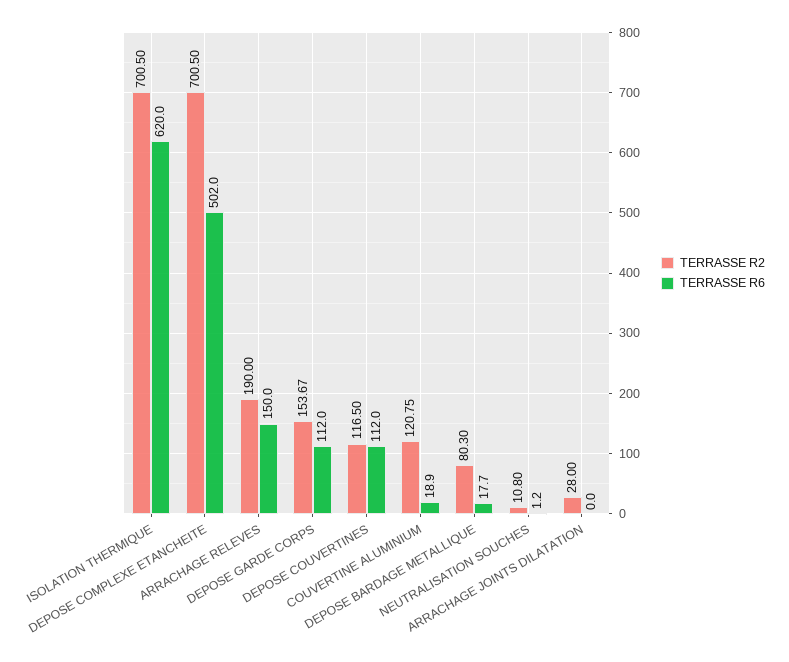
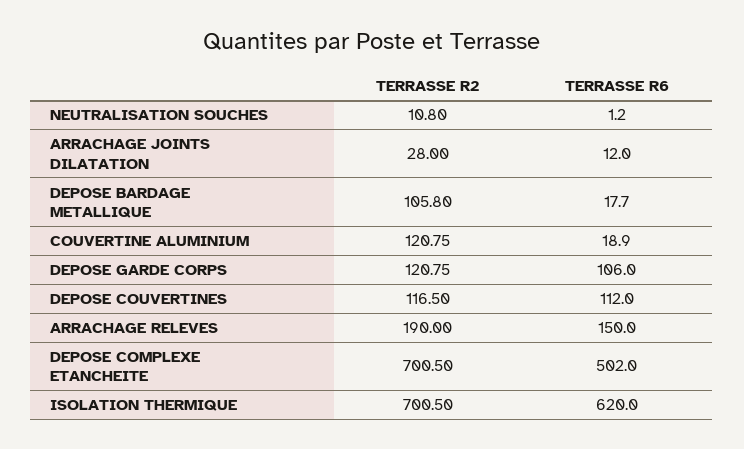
TERRASSE R2, DEPOSE GARDE CORPS: 153.67 -> 120.75
TERRASSE R6, DEPOSE GARDE CORPS: 112 -> 106
TERRASSE R2, DEPOSE BARDAGE METALLIQUE: 80.3 -> 105.8
TERRASSE R6, ARRACHAGE JOINTS DILATATION: 0 -> 12

